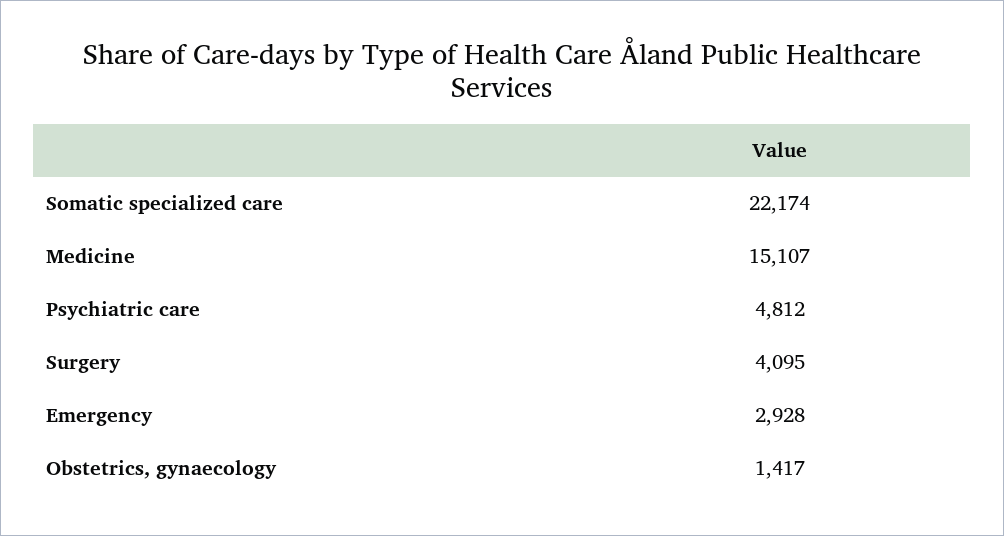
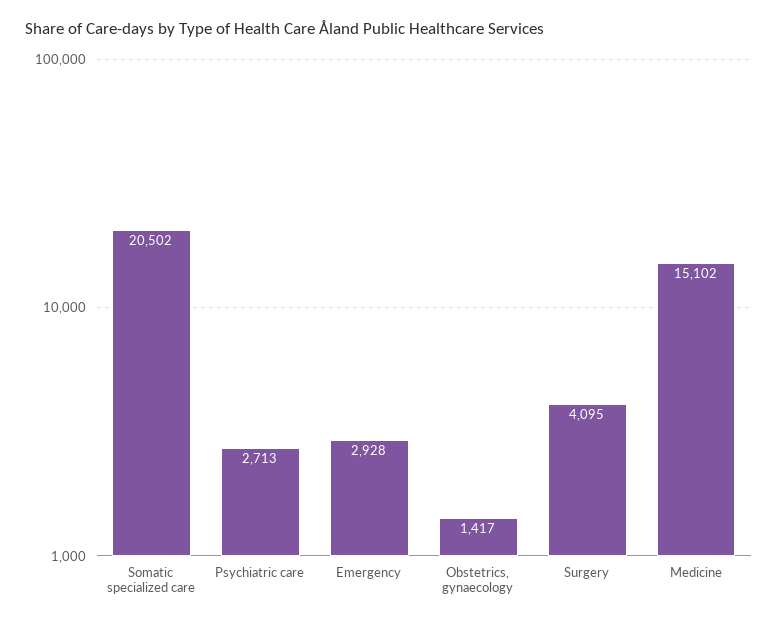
Somatic specialized care: 22174 -> 20502
Medicine: 15107 -> 15102
Psychiatric care: 4812 -> 2713

